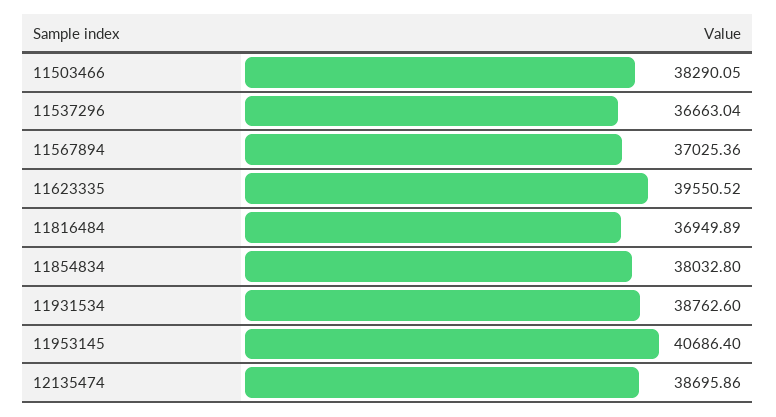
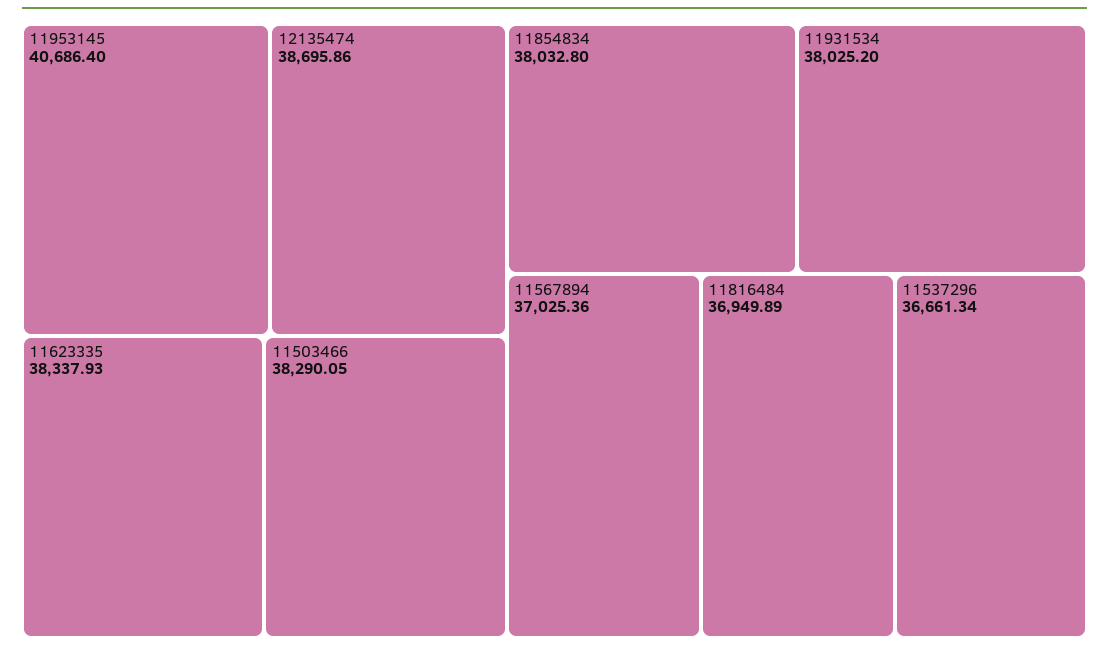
11537296: 36663.04 -> 36661.34
11623335: 39550.52 -> 38337.93
11931534: 38762.6 -> 38025.2

